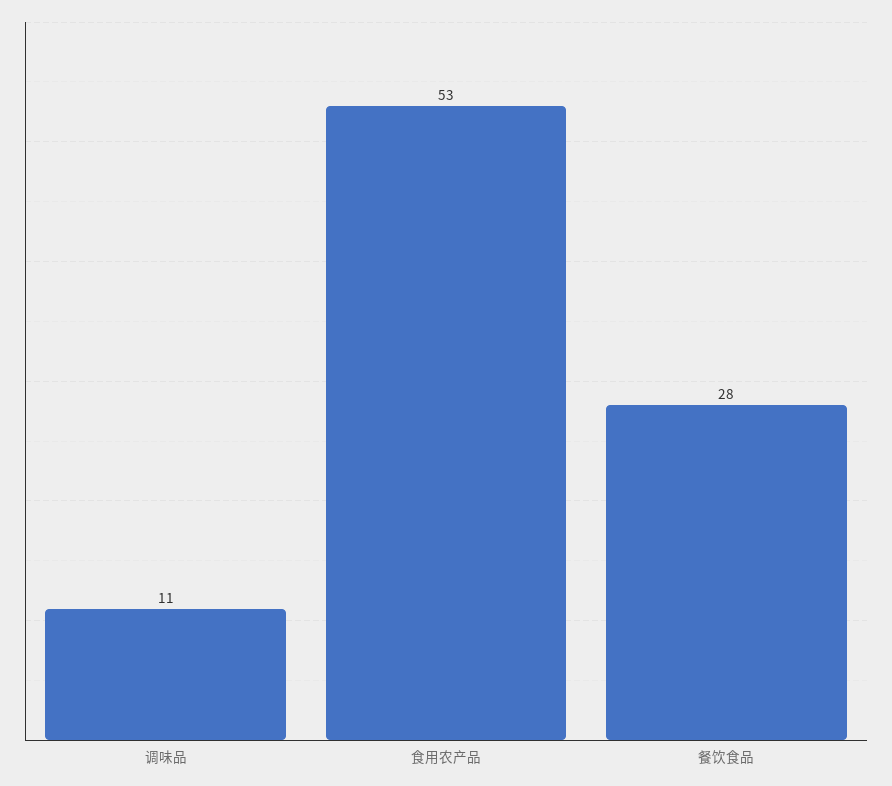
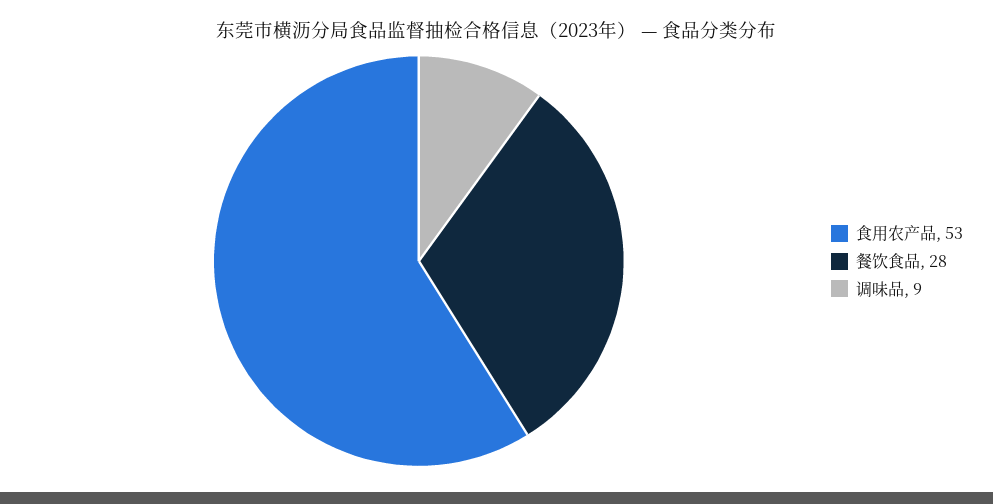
调味品: 11 -> 9

